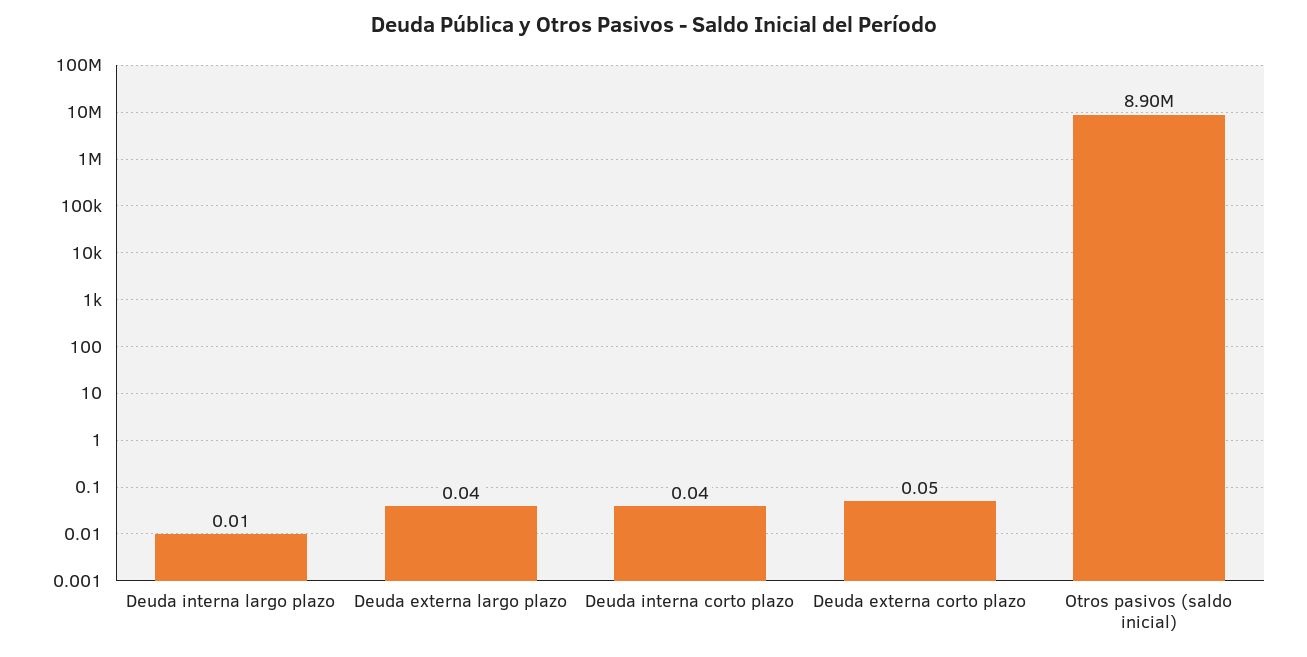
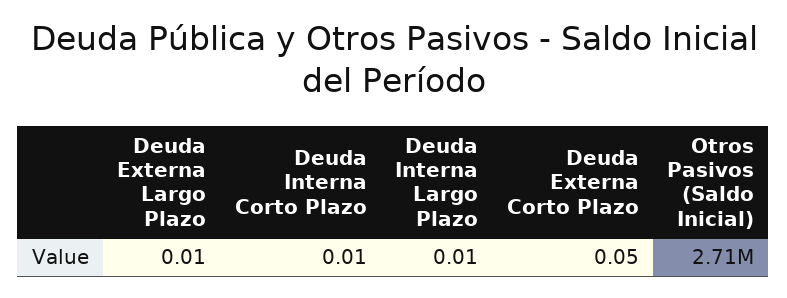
Deuda externa largo plazo: 0.04 -> 0.01
Deuda interna corto plazo: 0.04 -> 0.01
Otros pasivos (saldo inicial): 8900000 -> 2710000

